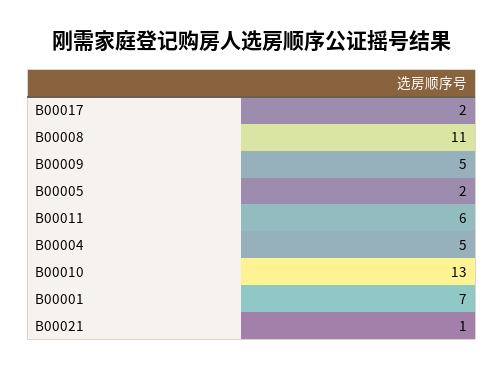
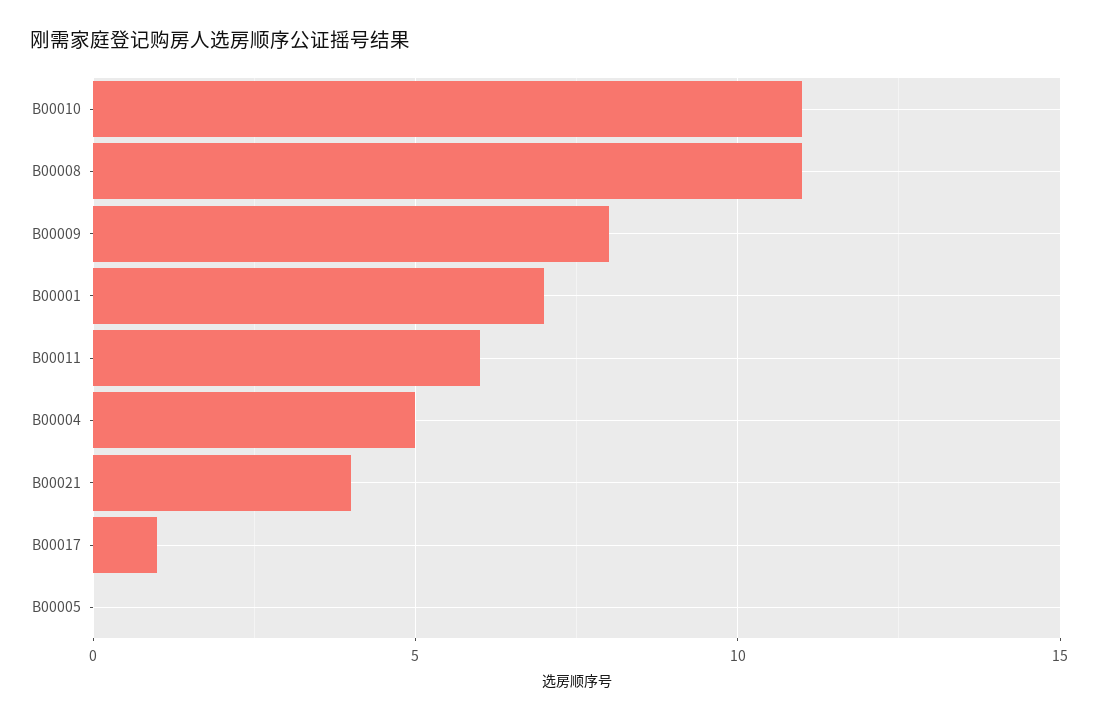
B00017: 2 -> 1
B00009: 5 -> 8
B00005: 2 -> 0
B00010: 13 -> 11
B00021: 1 -> 4

